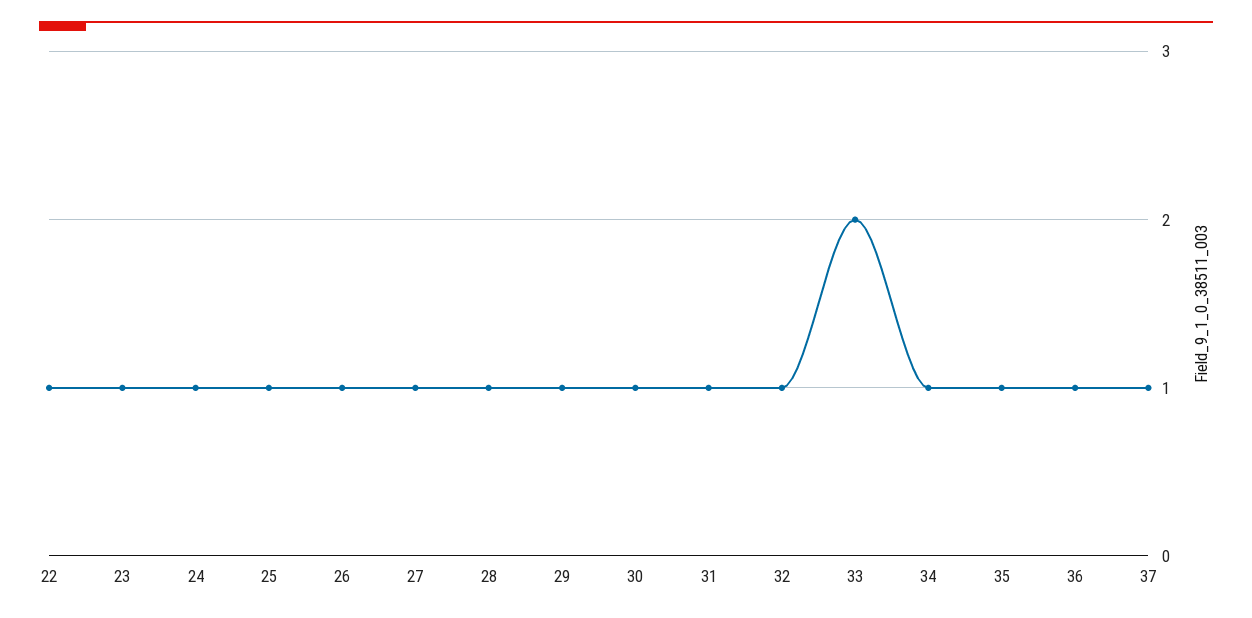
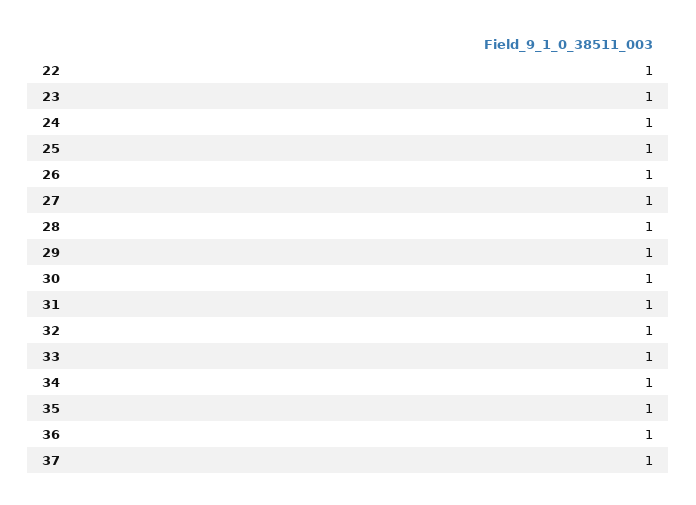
33: 2 -> 1

